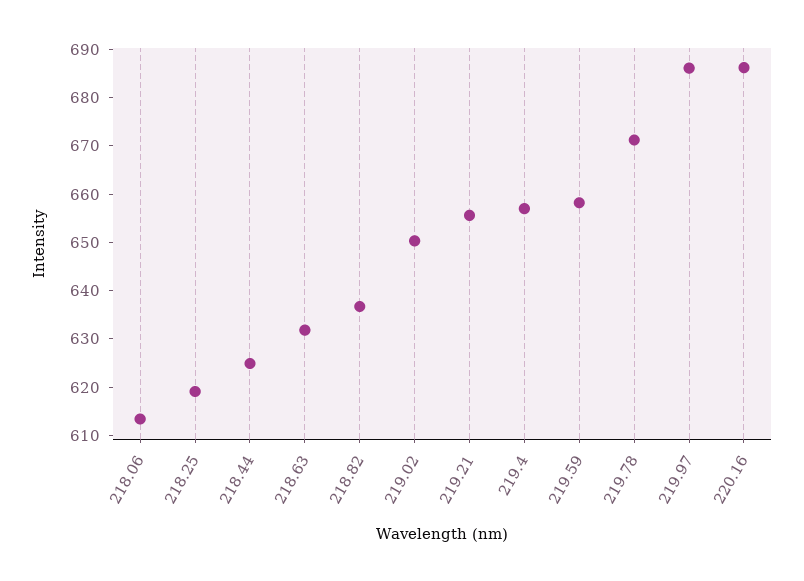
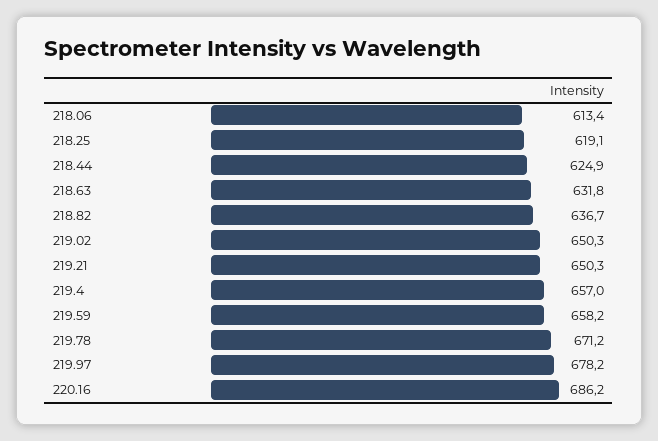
219.21: 656 -> 650.3
219.97: 686 -> 678.2

